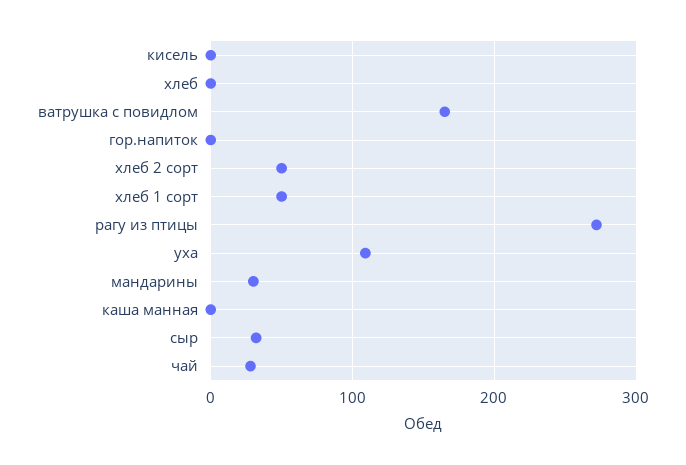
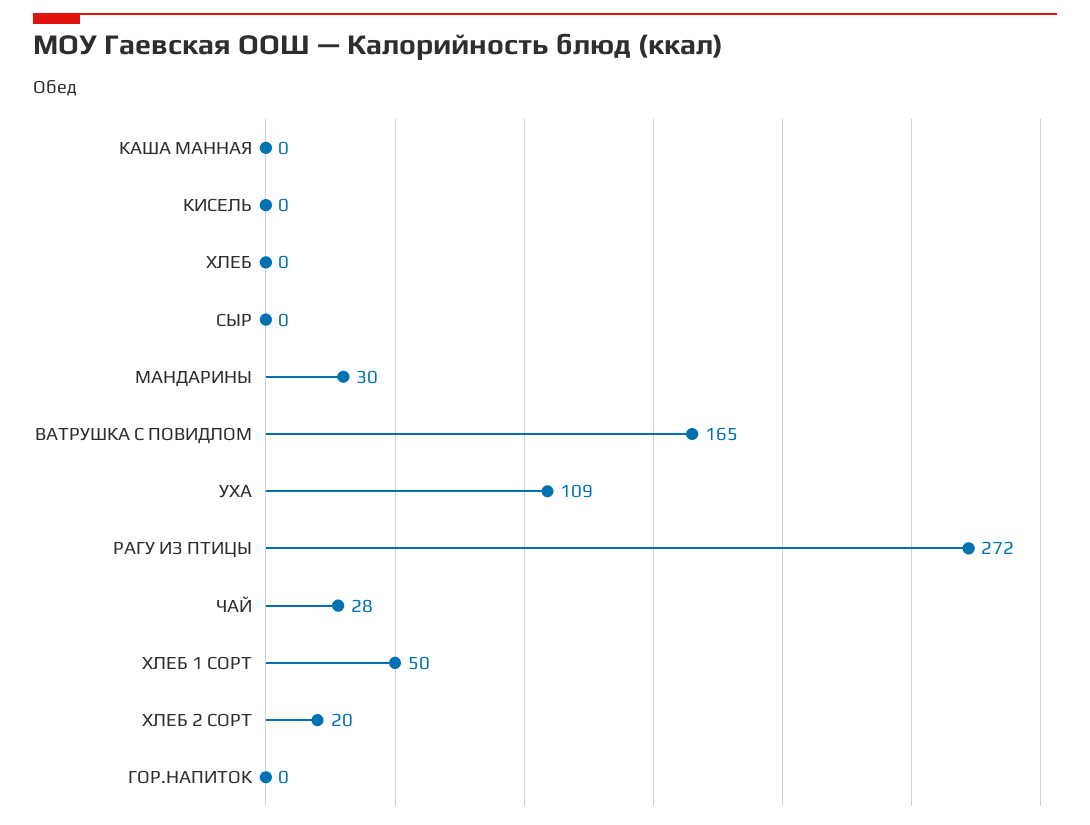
хлеб 2 сорт: 50 -> 20
сыр: 30 -> 0

